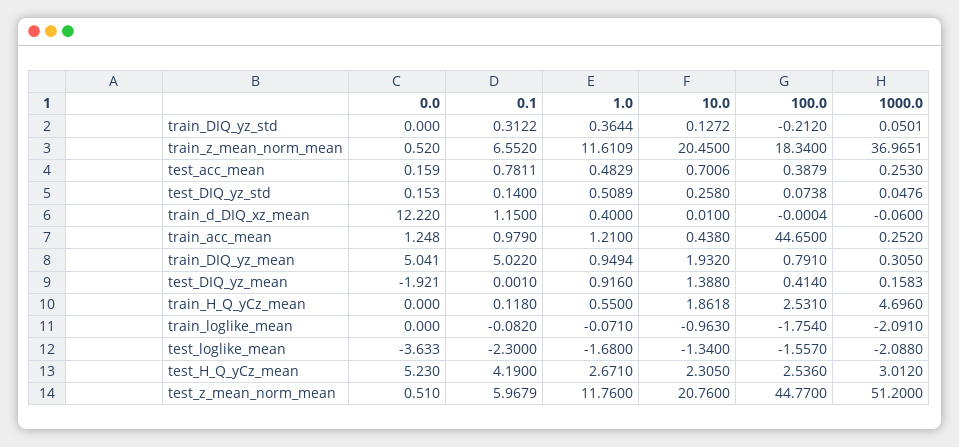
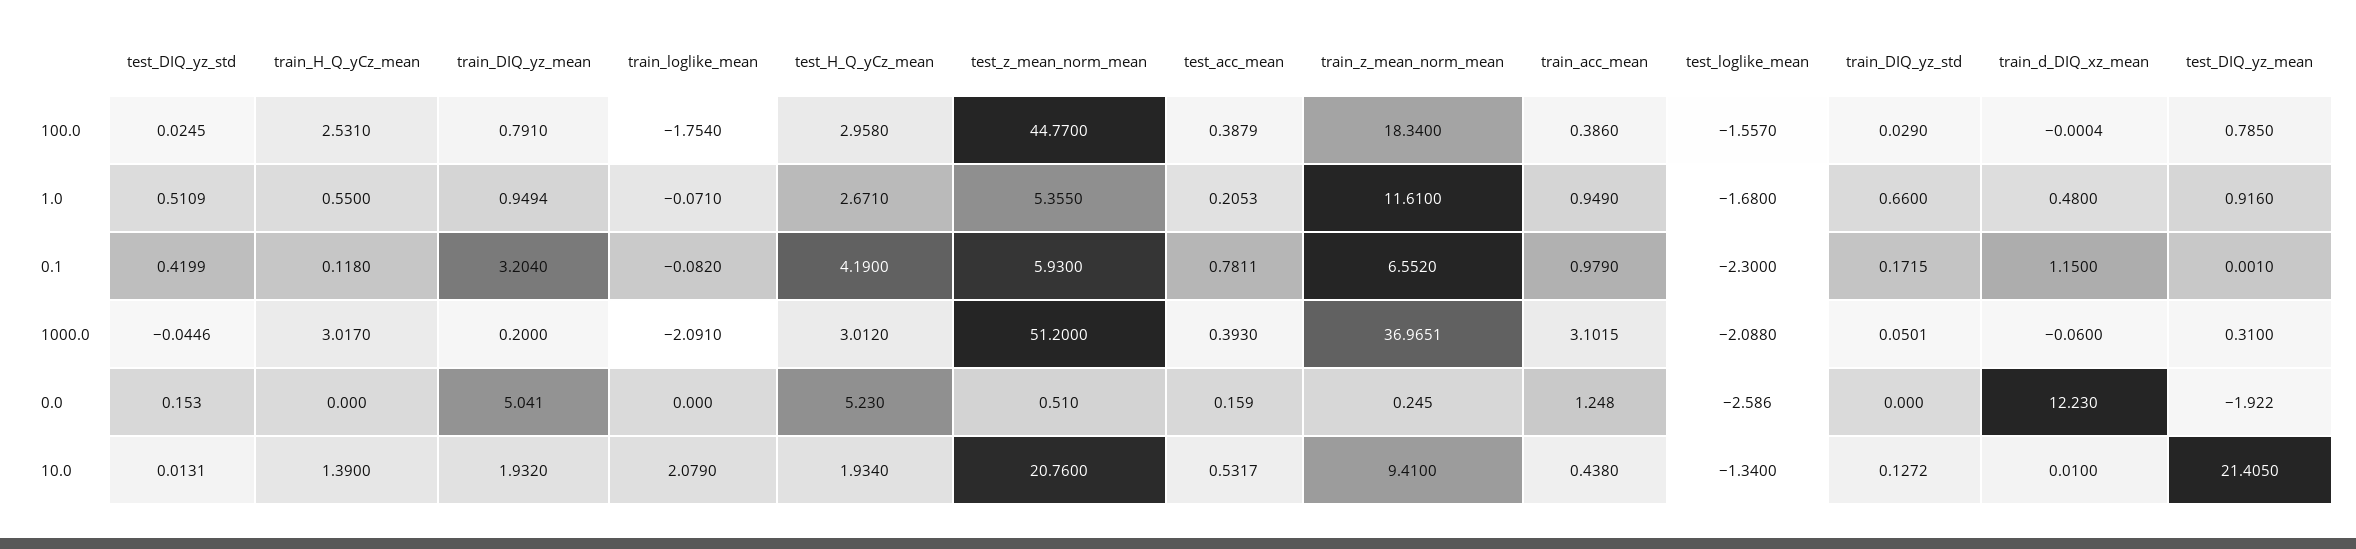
0.1, train_DIQ_yz_std: 0.3122 -> 0.1715
1.0, train_DIQ_yz_std: 0.3644 -> 0.66
100.0, train_DIQ_yz_std: -0.212 -> 0.029
0.0, train_z_mean_norm_mean: 0.52 -> 0.245
1.0, train_z_mean_norm_mean: 11.6109 -> 11.61
10.0, train_z_mean_norm_mean: 20.45 -> 9.41
1.0, test_acc_mean: 0.4829 -> 0.2053
10.0, test_acc_mean: 0.7006 -> 0.5317
1000.0, test_acc_mean: 0.253 -> 0.393
0.1, test_DIQ_yz_std: 0.14 -> 0.4199
1.0, test_DIQ_yz_std: 0.5089 -> 0.5109
10.0, test_DIQ_yz_std: 0.258 -> 0.0131
100.0, test_DIQ_yz_std: 0.0738 -> 0.0245
1000.0, test_DIQ_yz_std: 0.0476 -> -0.0446
0.0, train_d_DIQ_xz_mean: 12.22 -> 12.23
1.0, train_d_DIQ_xz_mean: 0.4 -> 0.48
1.0, train_acc_mean: 1.21 -> 0.949
100.0, train_acc_mean: 44.65 -> 0.386
1000.0, train_acc_mean: 0.252 -> 3.1015
0.1, train_DIQ_yz_mean: 5.022 -> 3.204
1000.0, train_DIQ_yz_mean: 0.305 -> 0.2
0.0, test_DIQ_yz_mean: -1.921 -> -1.922
10.0, test_DIQ_yz_mean: 1.388 -> 21.405
100.0, test_DIQ_yz_mean: 0.414 -> 0.785
1000.0, test_DIQ_yz_mean: 0.1583 -> 0.31
10.0, train_H_Q_yCz_mean: 1.8618 -> 1.39
1000.0, train_H_Q_yCz_mean: 4.696 -> 3.017
10.0, train_loglike_mean: -0.963 -> 2.079
0.0, test_loglike_mean: -3.633 -> -2.586
10.0, test_H_Q_yCz_mean: 2.305 -> 1.934
100.0, test_H_Q_yCz_mean: 2.536 -> 2.958
0.1, test_z_mean_norm_mean: 5.9679 -> 5.93
1.0, test_z_mean_norm_mean: 11.76 -> 5.355

